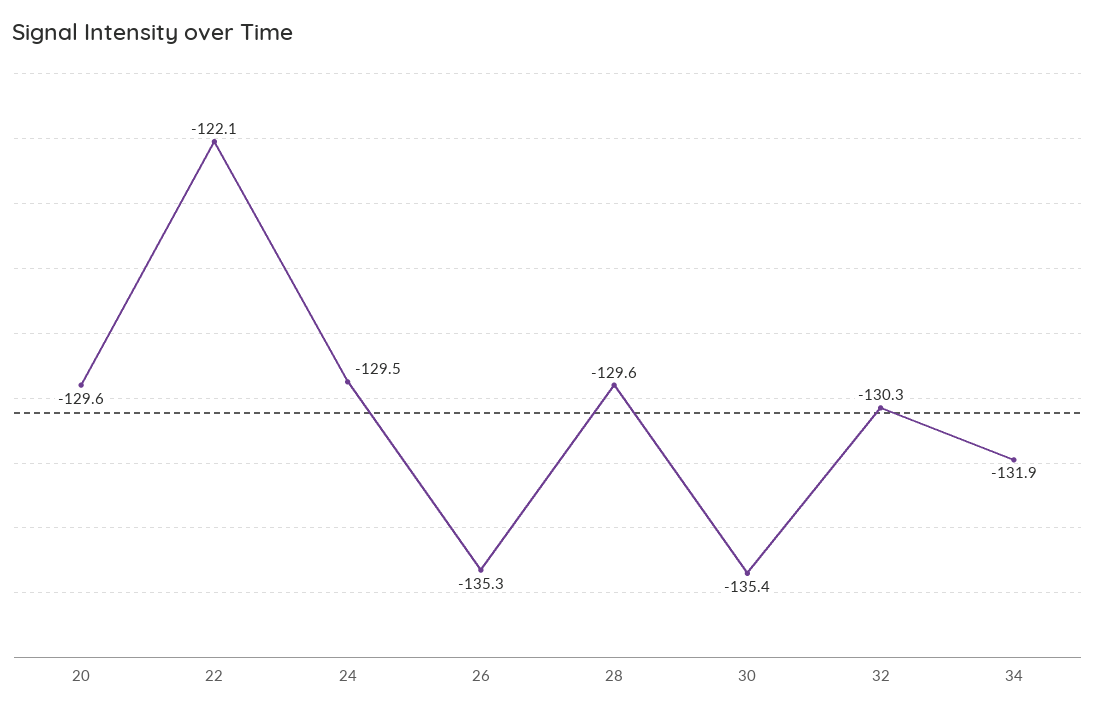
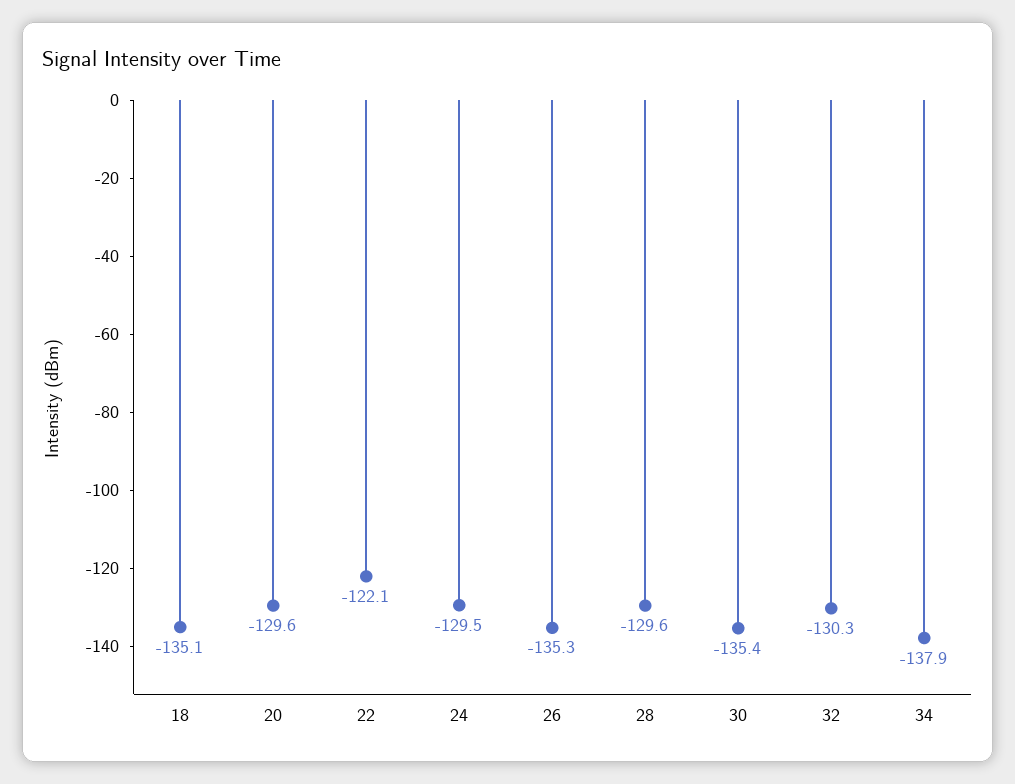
34: -131.9 -> -137.9
18: none -> -135.1

